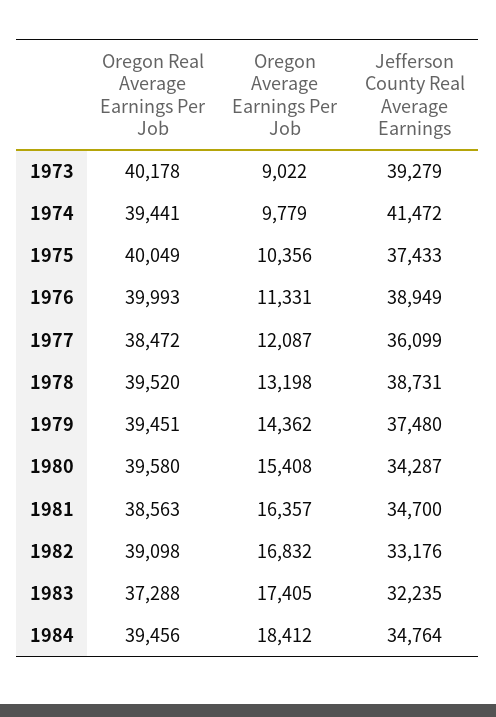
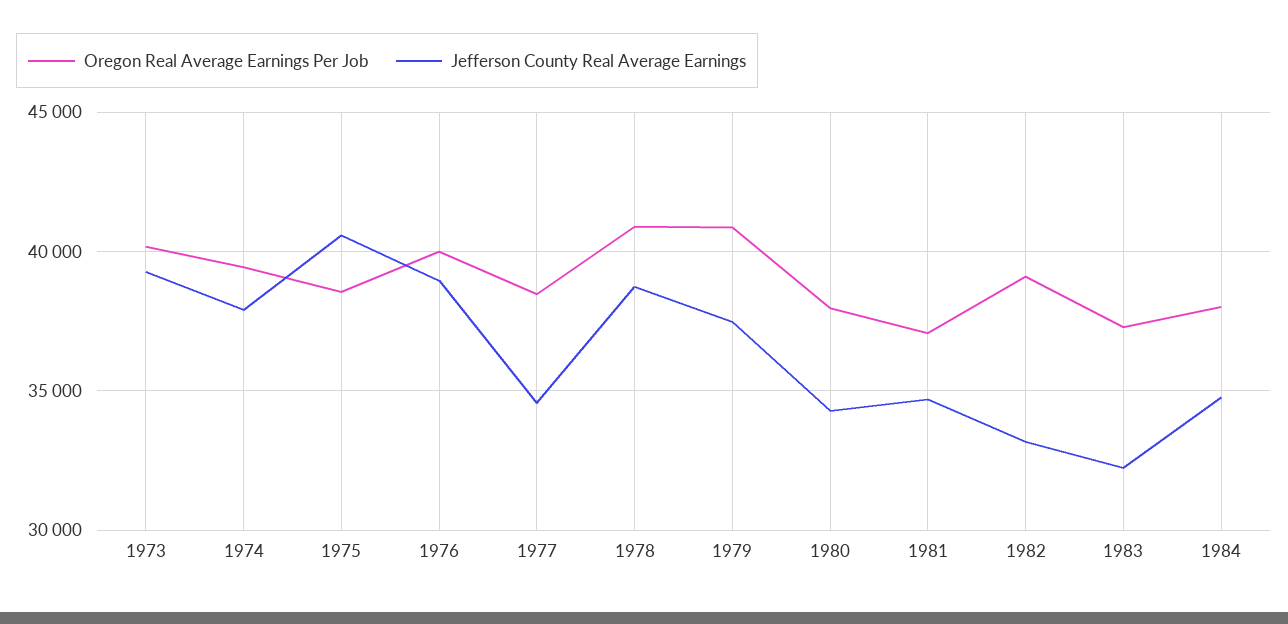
Oregon Average Earnings Per Job, 1973: 9022 -> none
Oregon Average Earnings Per Job, 1974: 9779 -> none
Jefferson County Real Average Earnings, 1974: 41472 -> 38000
Oregon Real Average Earnings Per Job, 1975: 40049 -> 38500
Oregon Average Earnings Per Job, 1975: 10356 -> none
Jefferson County Real Average Earnings, 1975: 37433 -> 40500
Oregon Average Earnings Per Job, 1976: 11331 -> none
Oregon Average Earnings Per Job, 1977: 12087 -> none
Jefferson County Real Average Earnings, 1977: 36099 -> 34500
Oregon Real Average Earnings Per Job, 1978: 39520 -> 41000
Oregon Average Earnings Per Job, 1978: 13198 -> none
Oregon Real Average Earnings Per Job, 1979: 39451 -> 41000
Oregon Average Earnings Per Job, 1979: 14362 -> none
Oregon Real Average Earnings Per Job, 1980: 39580 -> 38000
Oregon Average Earnings Per Job, 1980: 15408 -> none
Oregon Real Average Earnings Per Job, 1981: 38563 -> 37000
Oregon Average Earnings Per Job, 1981: 16357 -> none
Oregon Average Earnings Per Job, 1982: 16832 -> none
Oregon Average Earnings Per Job, 1983: 17405 -> none
Oregon Real Average Earnings Per Job, 1984: 39456 -> 38000
Oregon Average Earnings Per Job, 1984: 18412 -> none

